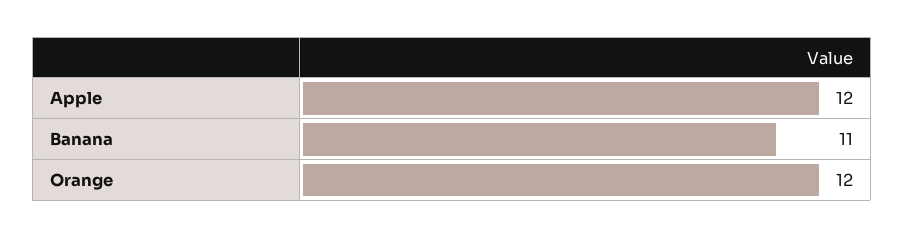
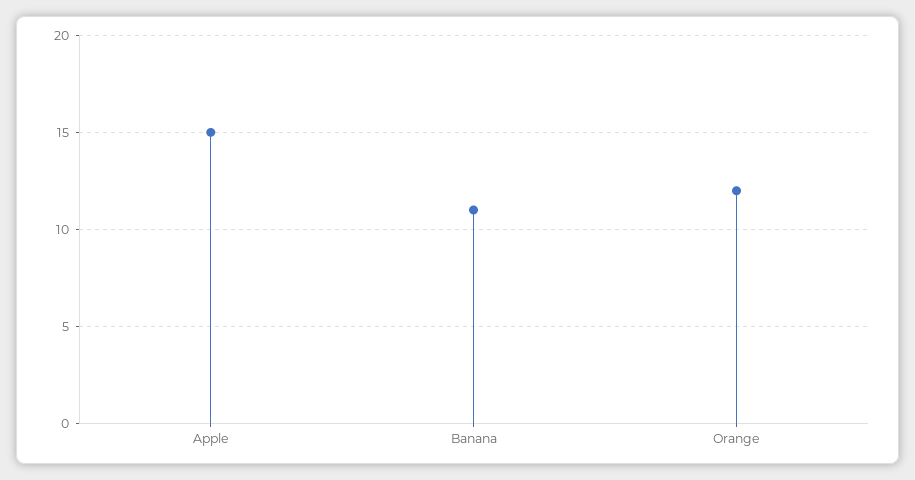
Apple: 12 -> 15

